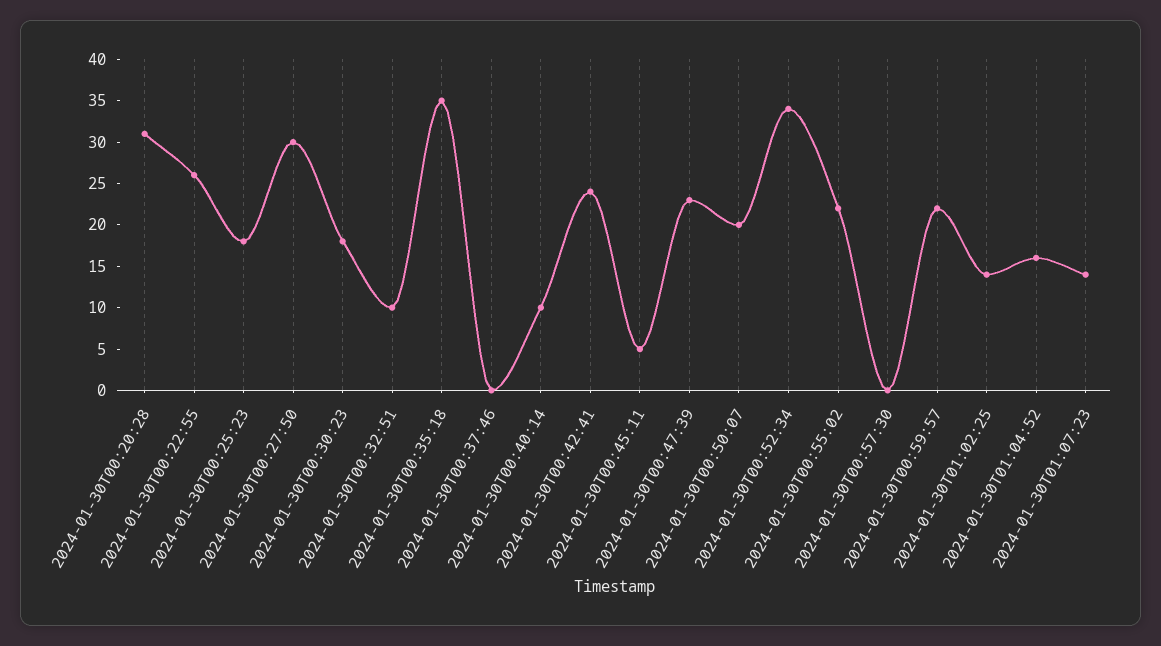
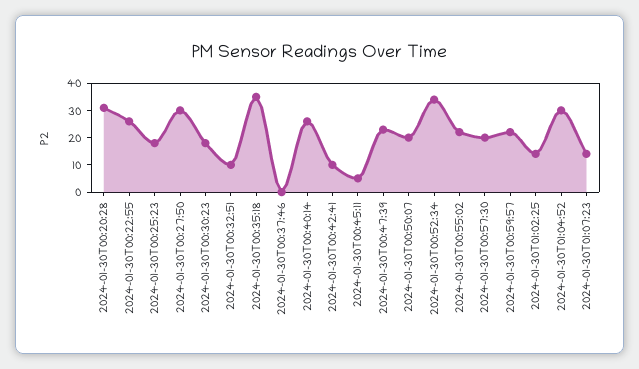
2024-01-30T00:40:14: 10 -> 25
2024-01-30T00:42:41: 24 -> 10
2024-01-30T00:57:30: 0 -> 20
2024-01-30T01:04:52: 16 -> 30

